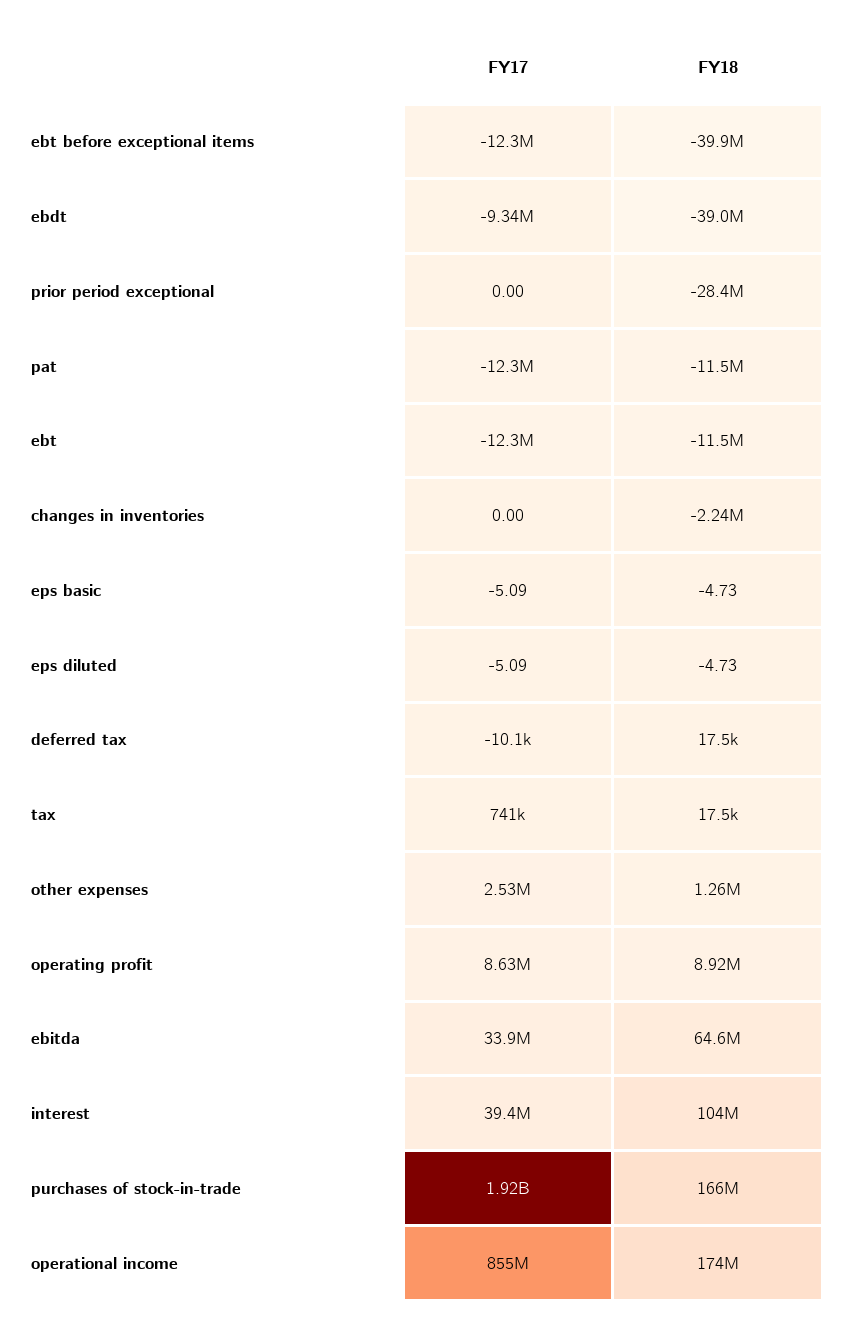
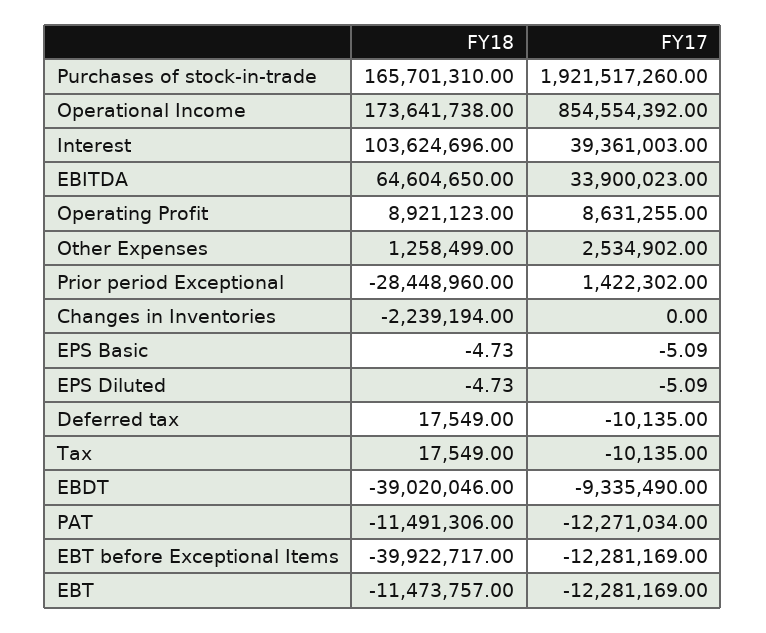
FY17, prior period exceptional: 0 -> 1422302
FY17, tax: 741000 -> -10135

